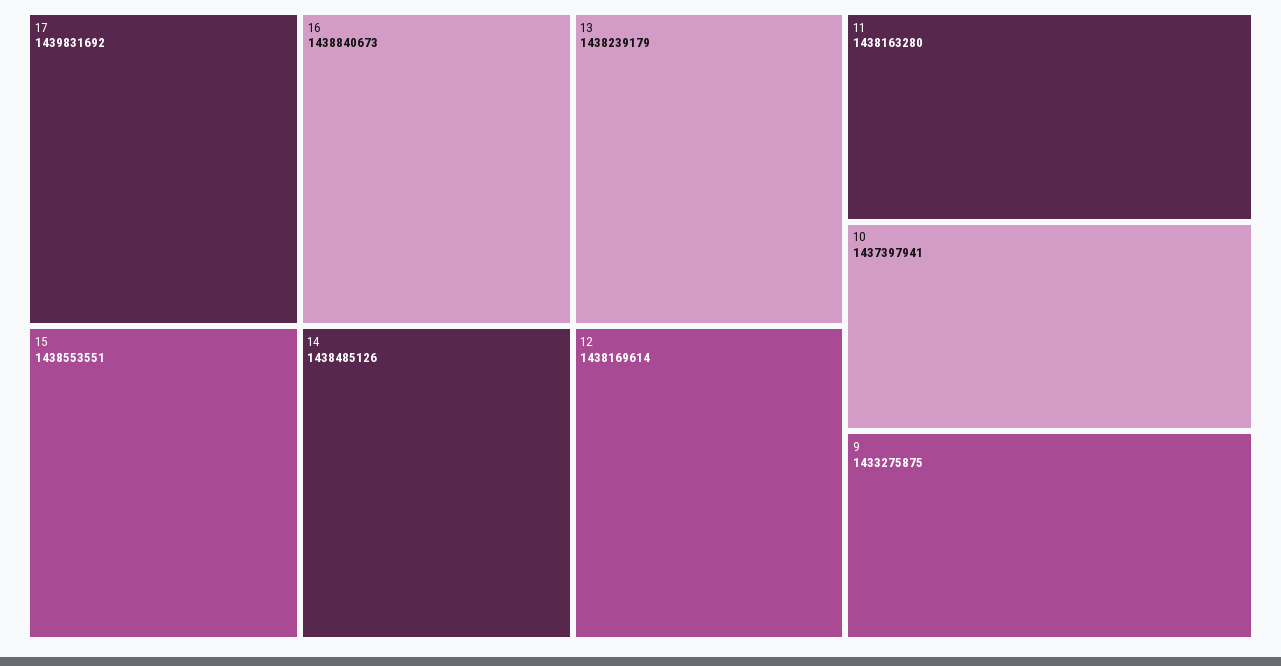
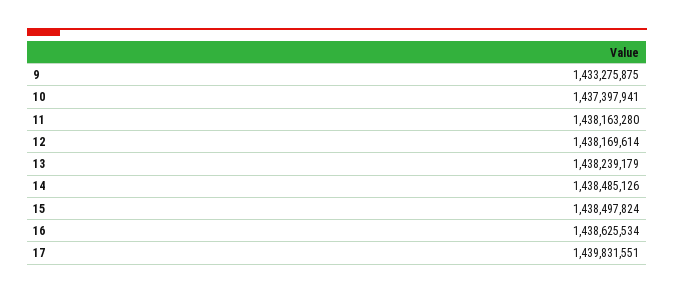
17: 1439831692 -> 1439831551
16: 1438840673 -> 1438625534
15: 1438553551 -> 1438497824

